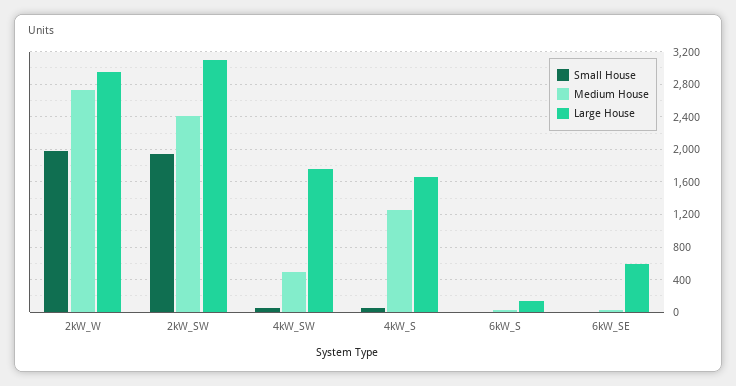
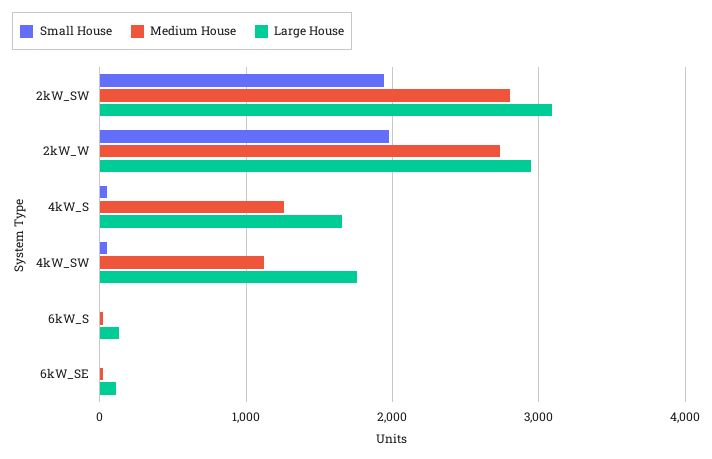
Medium House, 2kW_SW: 2400 -> 2800
Medium House, 4kW_SW: 500 -> 1100
Large House, 6kW_SE: 600 -> 100

